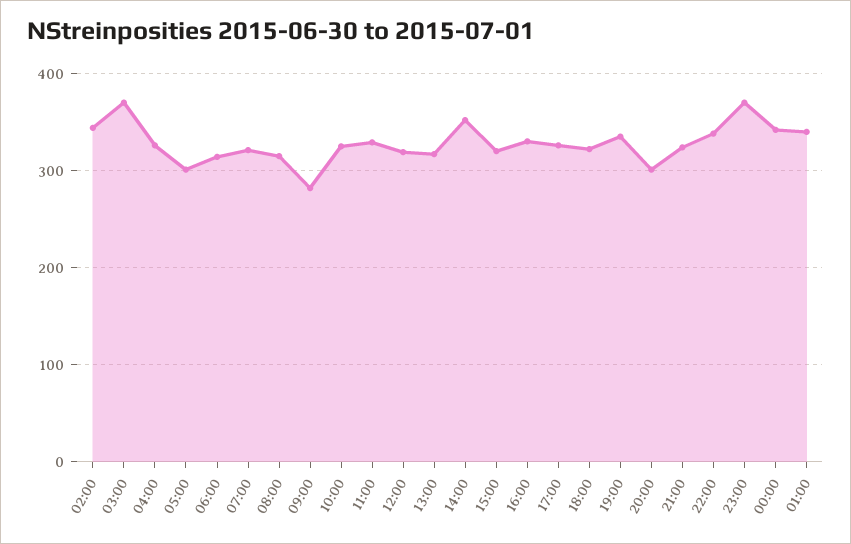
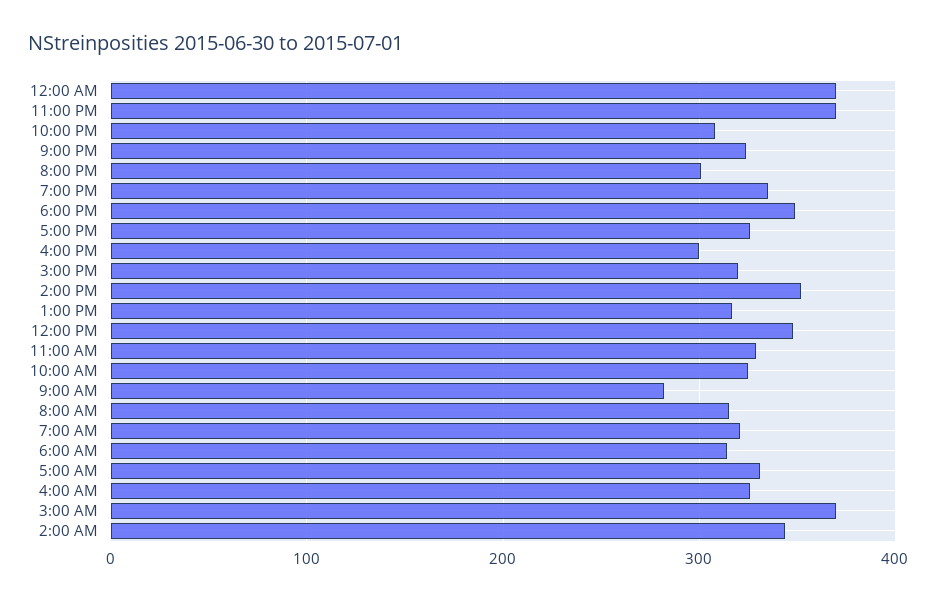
05:00: 300 -> 330
12:00: 320 -> 350
16:00: 330 -> 300
18:00: 320 -> 350
22:00: 340 -> 310
00:00: 340 -> 370
01:00: 340 -> none

